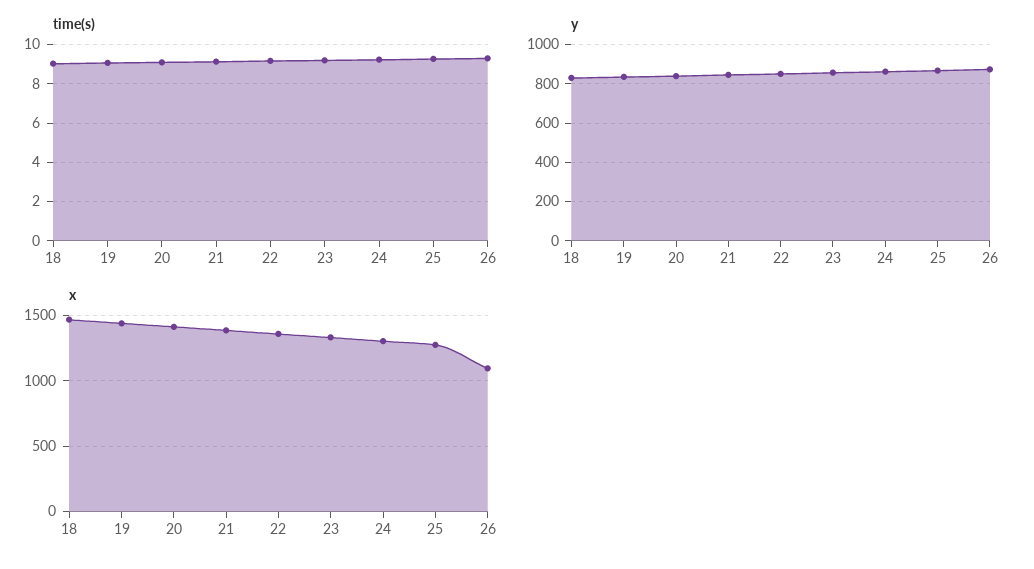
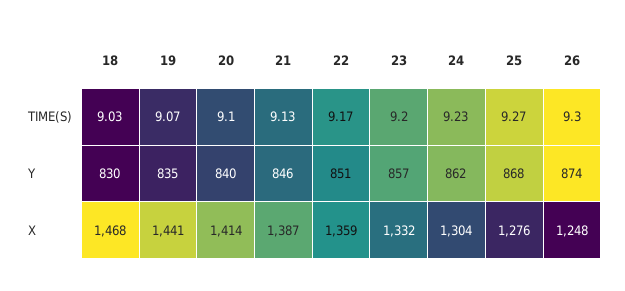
x, 26: 1100 -> 1248

